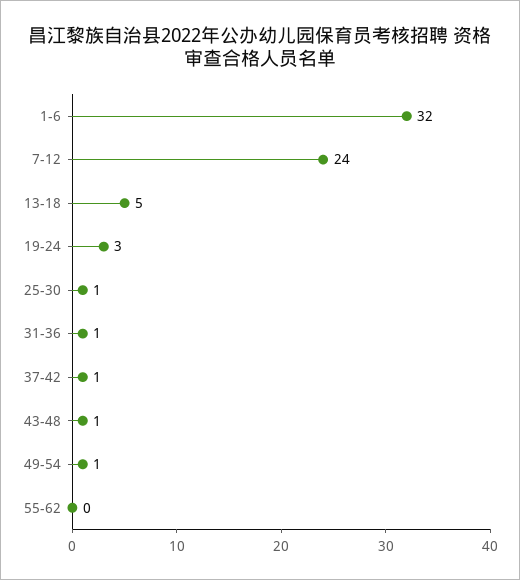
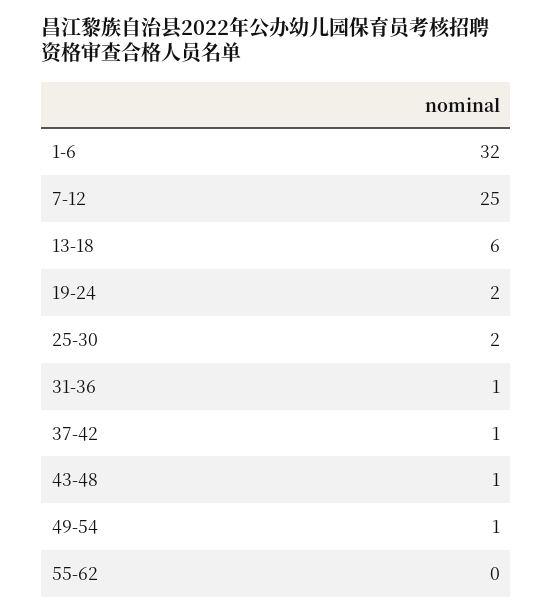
7-12: 24 -> 25
13-18: 5 -> 6
19-24: 3 -> 2
25-30: 1 -> 2

